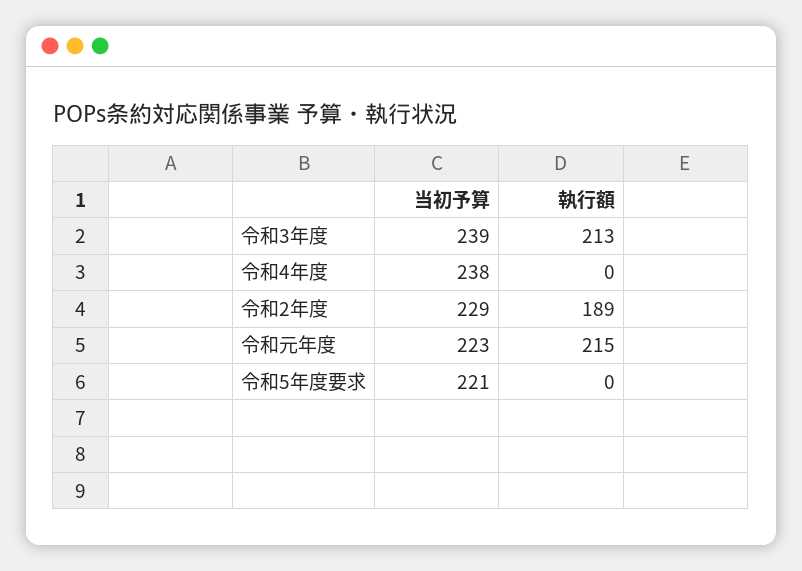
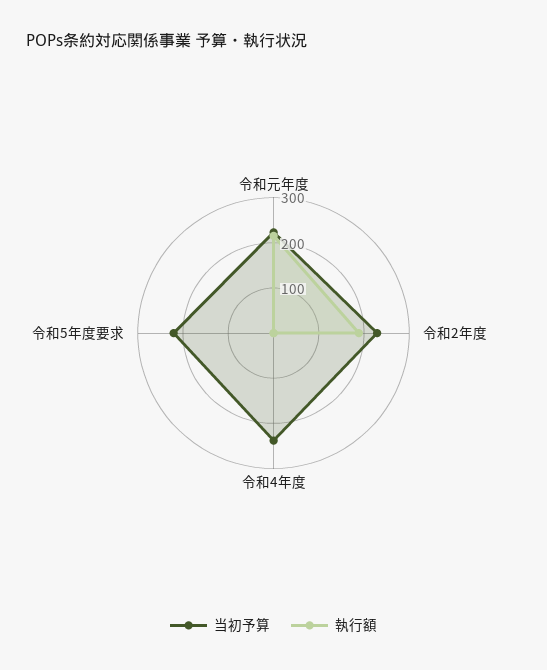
当初予算, 令和3年度: 239 -> none
執行額, 令和3年度: 213 -> none

